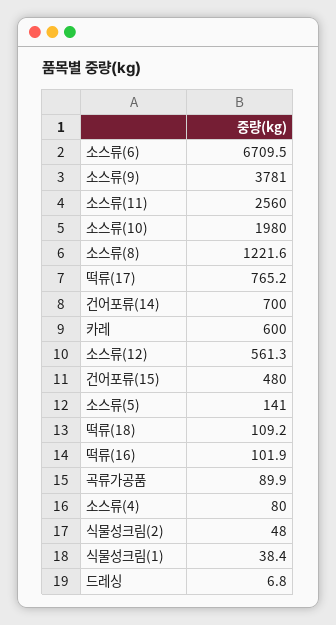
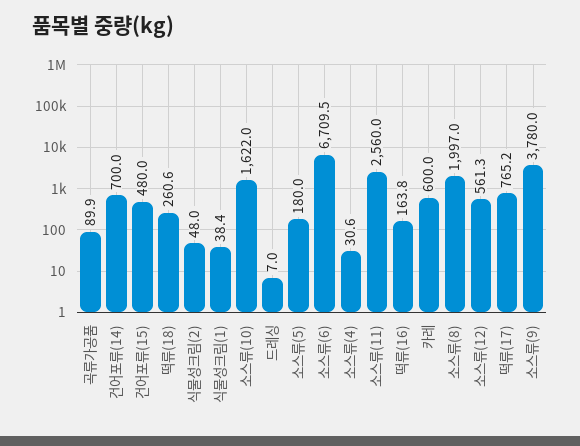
소스류(9): 3781 -> 3780
소스류(10): 1980 -> 1622
소스류(8): 1221.6 -> 1997
소스류(5): 141 -> 180
떡류(18): 109.2 -> 260.6
떡류(16): 101.9 -> 163.8
소스류(4): 80 -> 30.6
드레싱: 6.8 -> 7

